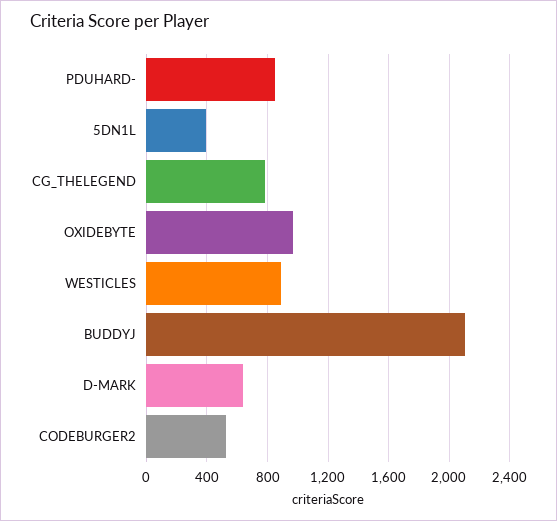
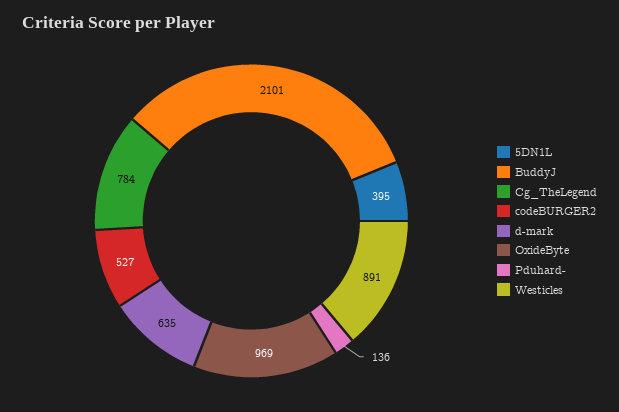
PDUHARD-: 850 -> 136

